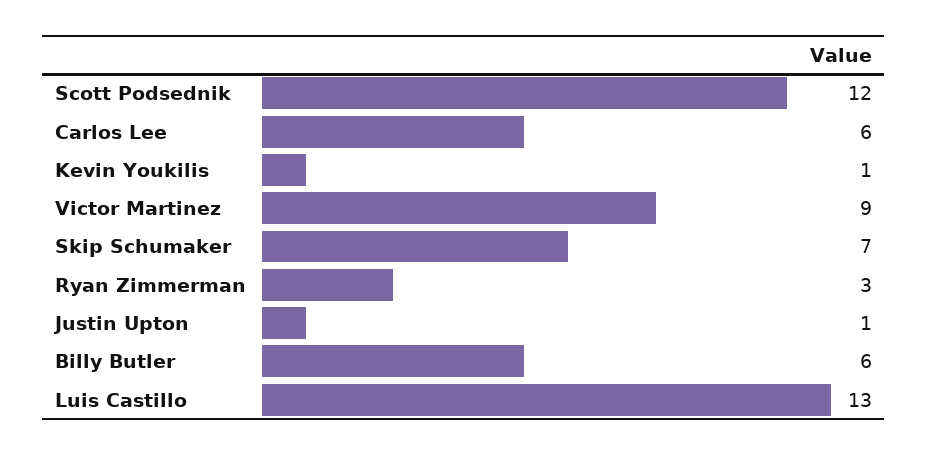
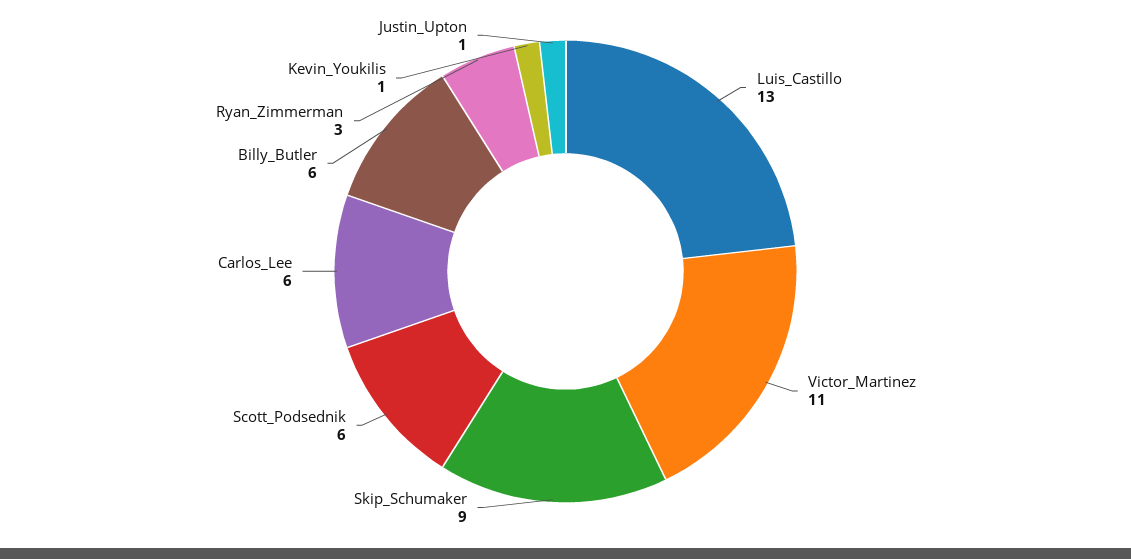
Scott Podsednik: 12 -> 6
Victor Martinez: 9 -> 11
Skip Schumaker: 7 -> 9

